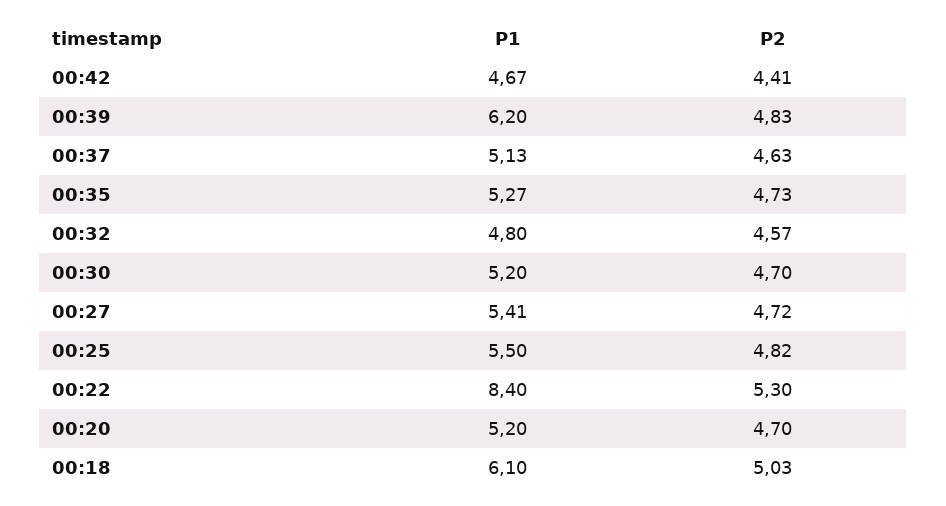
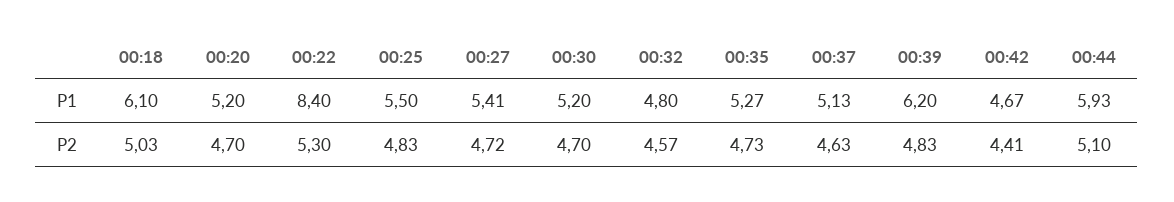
P2, 00:25: 4.82 -> 4.83
P1, 00:44: none -> 5.93
P2, 00:44: none -> 5.1

